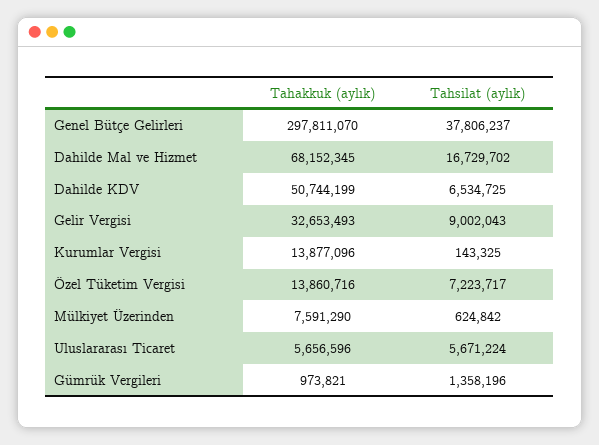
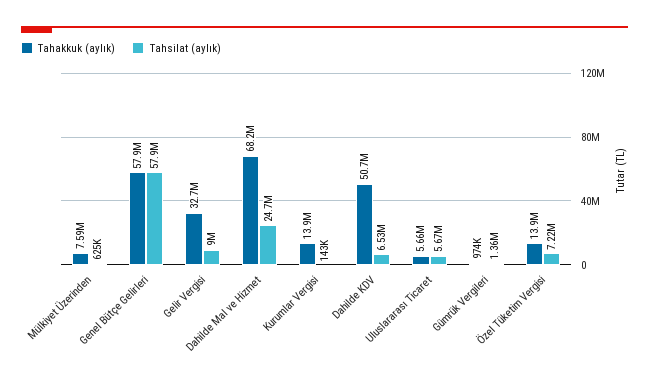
Tahakkuk (aylık), Genel Bütçe Gelirleri: 297811070 -> 57900000
Tahsilat (aylık), Genel Bütçe Gelirleri: 37806237 -> 57900000
Tahsilat (aylık), Dahilde Mal ve Hizmet: 16729702 -> 24700000

